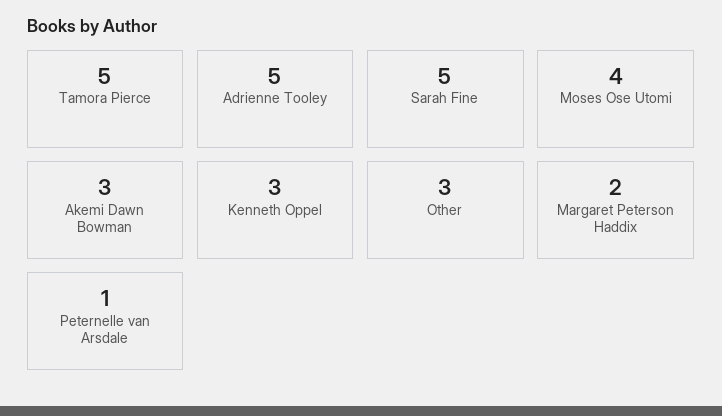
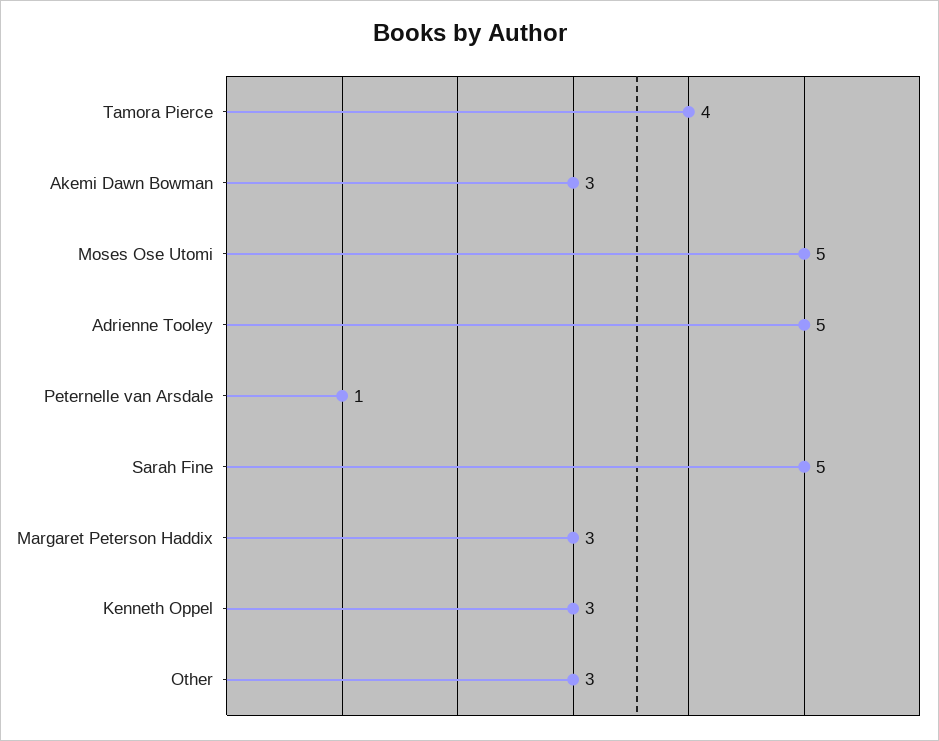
Tamora Pierce: 5 -> 4
Moses Ose Utomi: 4 -> 5
Margaret Peterson Haddix: 2 -> 3

